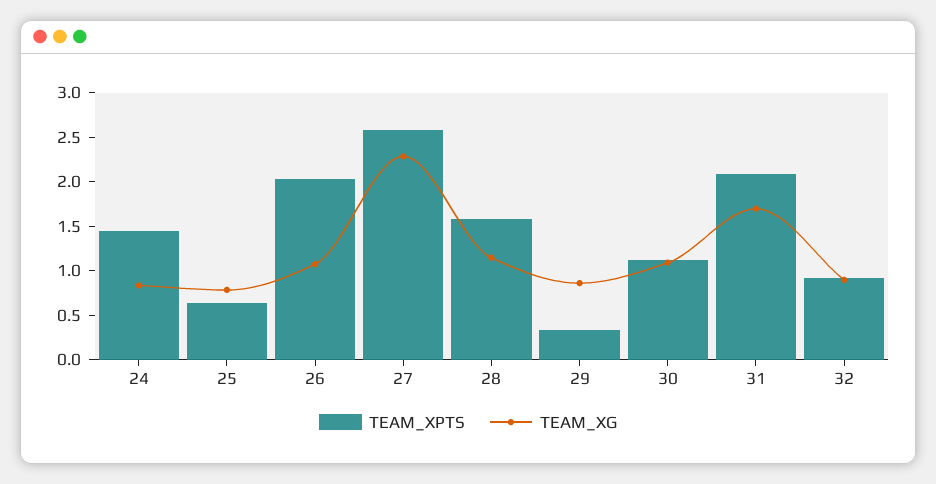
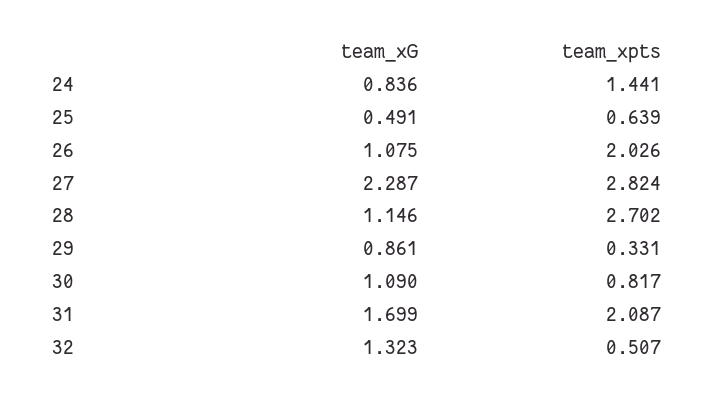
TEAM_XG, 25: 0.8 -> 0.491
TEAM_XPTS, 27: 2.6 -> 2.824
TEAM_XPTS, 28: 1.6 -> 2.702
TEAM_XPTS, 30: 1.1 -> 0.817
TEAM_XPTS, 32: 0.9 -> 0.507
TEAM_XG, 32: 0.9 -> 1.323

